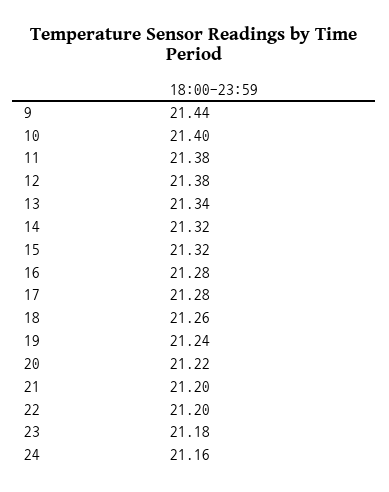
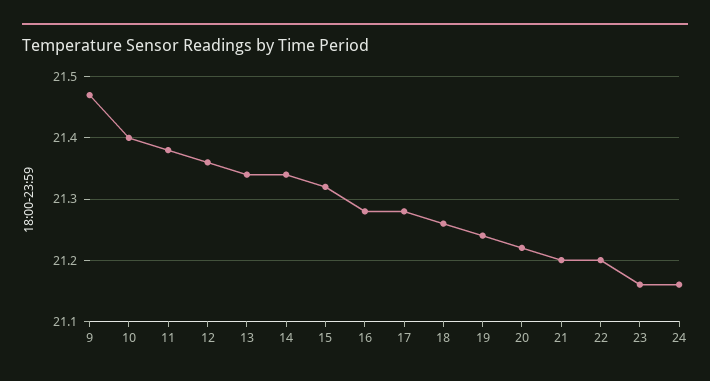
9: 21.44 -> 21.47
12: 21.38 -> 21.36
14: 21.32 -> 21.34
23: 21.18 -> 21.16

